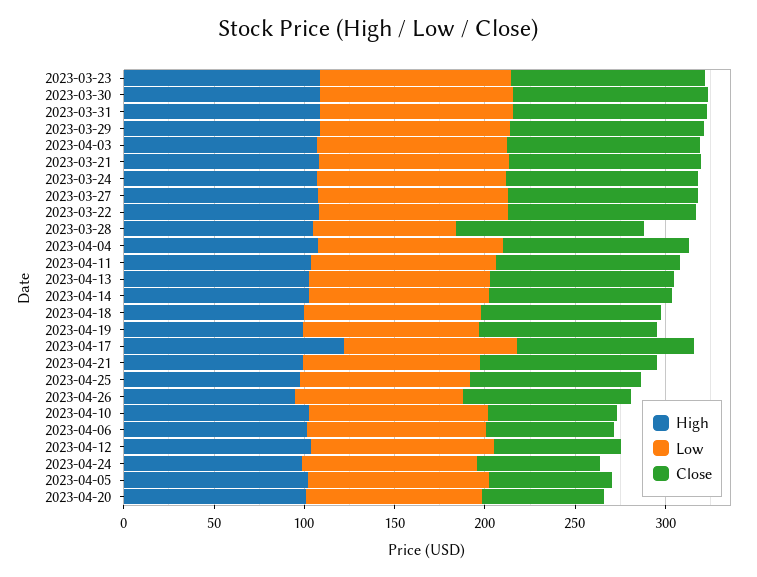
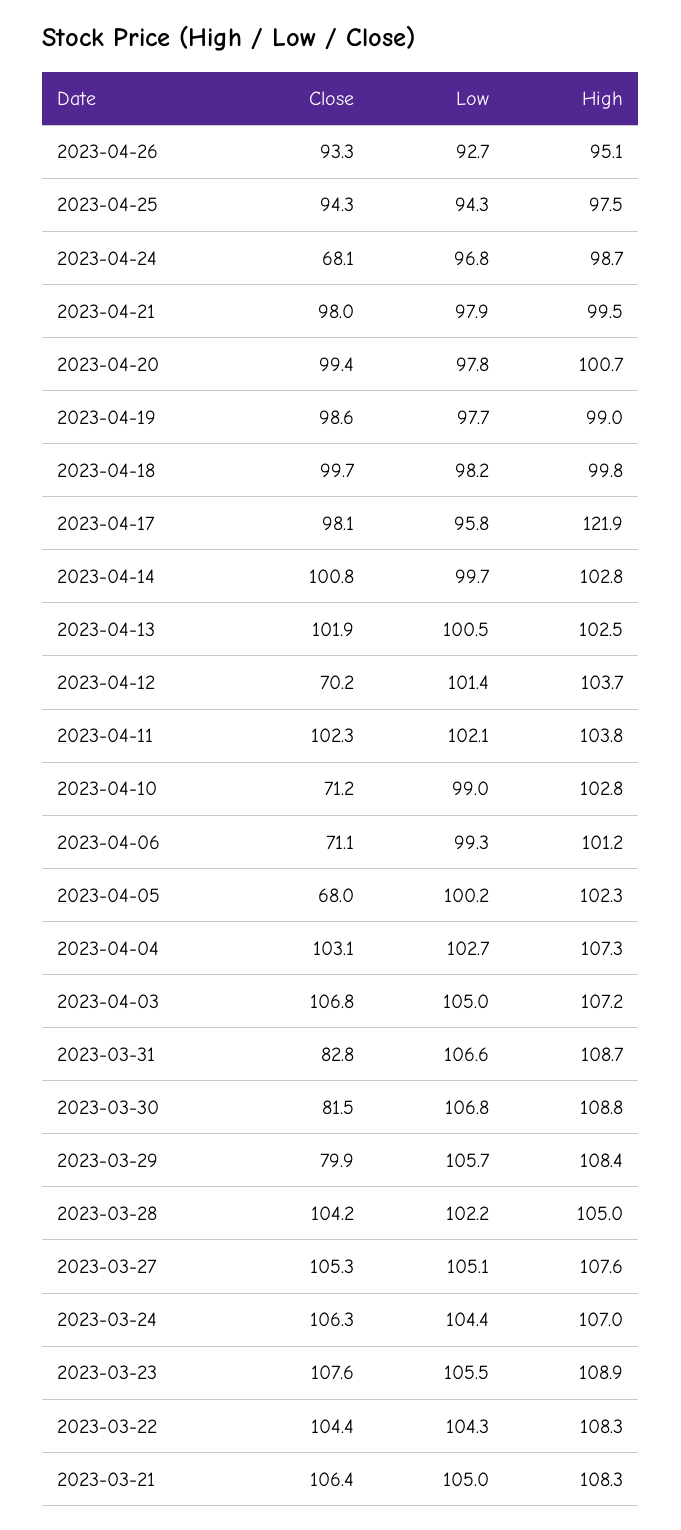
Close, 2023-03-30: 110 -> 81.5
Close, 2023-03-31: 110 -> 82.8
Close, 2023-03-29: 110 -> 79.9
Low, 2023-03-28: 80 -> 102.2
Close, 2023-04-20: 70 -> 99.4

